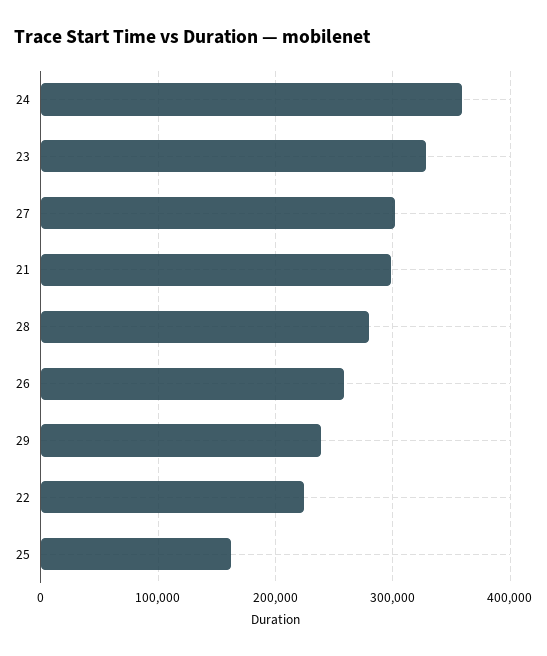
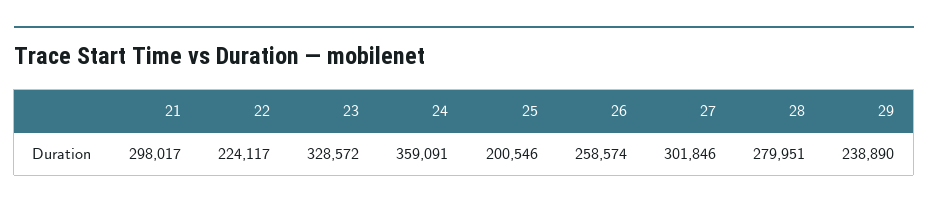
25: 160000 -> 200546

